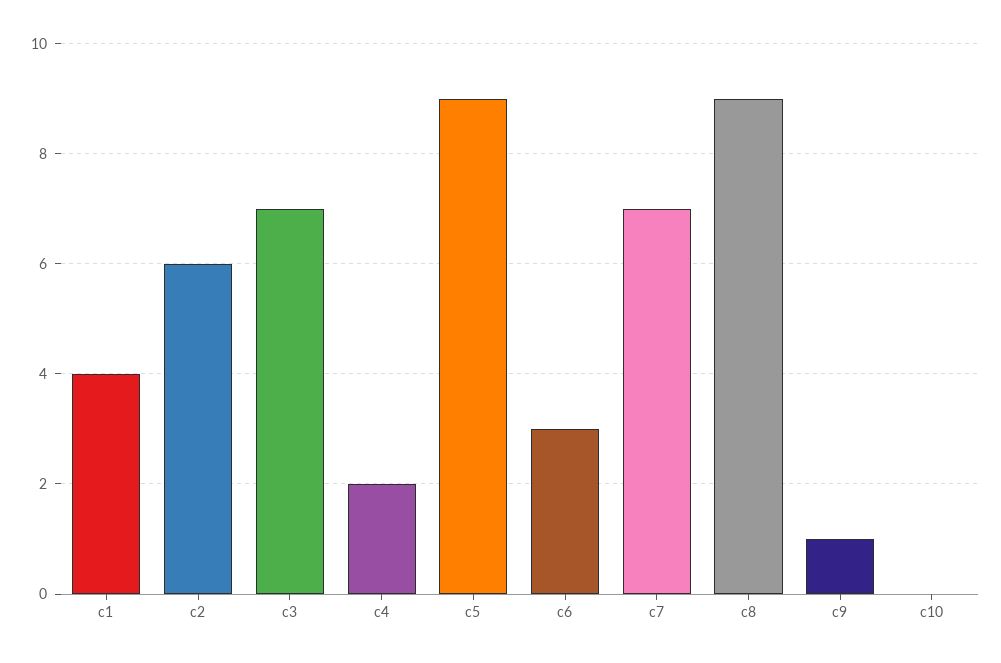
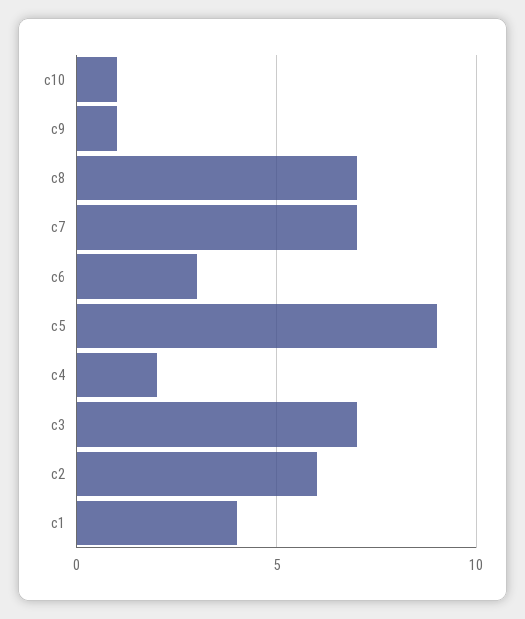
c8: 9 -> 7
c10: 0 -> 1

